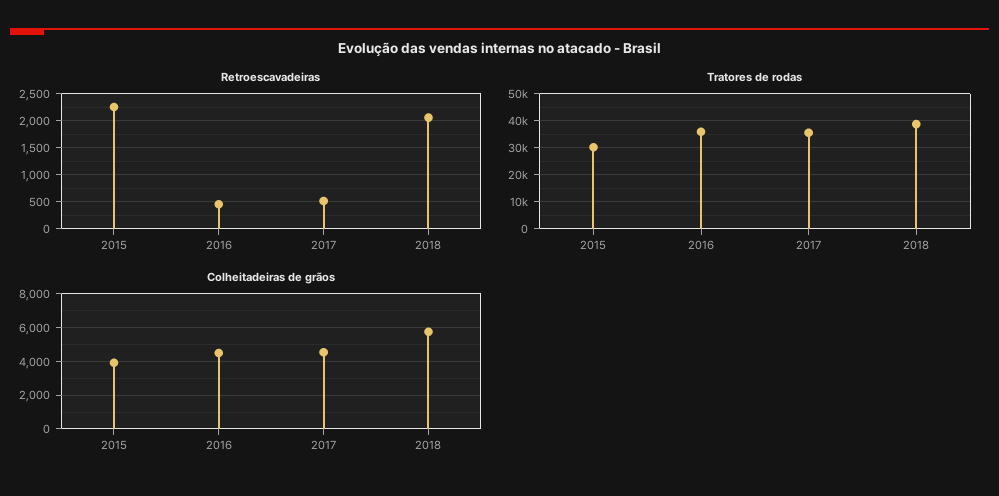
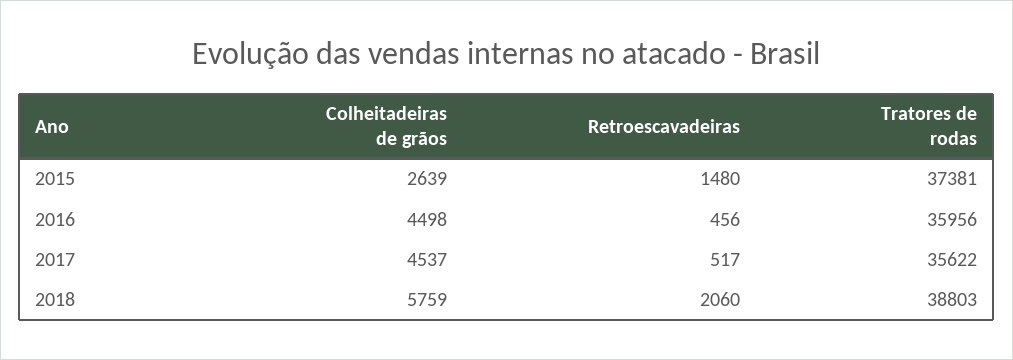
Retroescavadeiras, 2015: 2250 -> 1480
Tratores de rodas, 2015: 30000 -> 37381
Colheitadeiras de grãos, 2015: 4000 -> 2639

